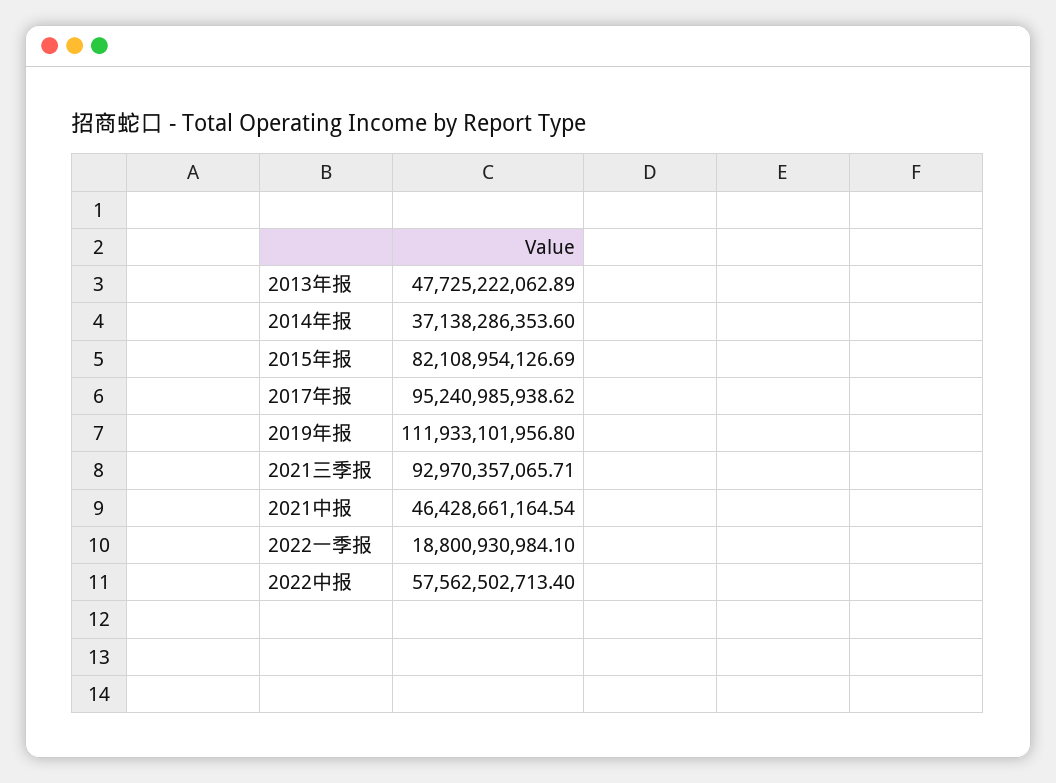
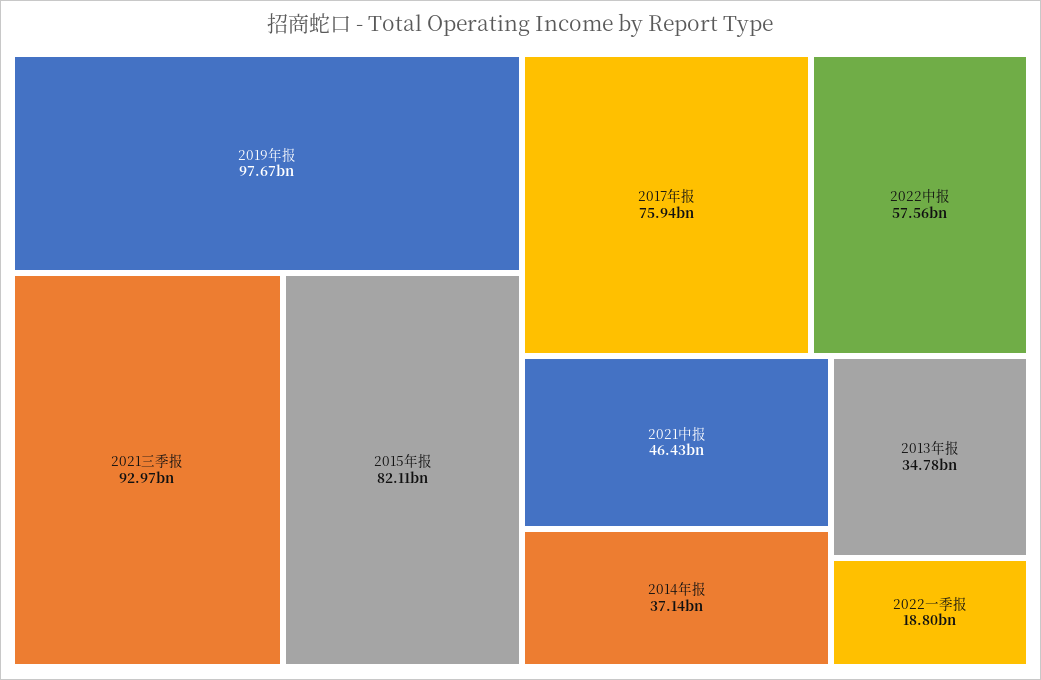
2013年报: 47725222062.89 -> 34780000000
2017年报: 95240985938.62 -> 75940000000
2019年报: 111933101956.8 -> 97670000000

